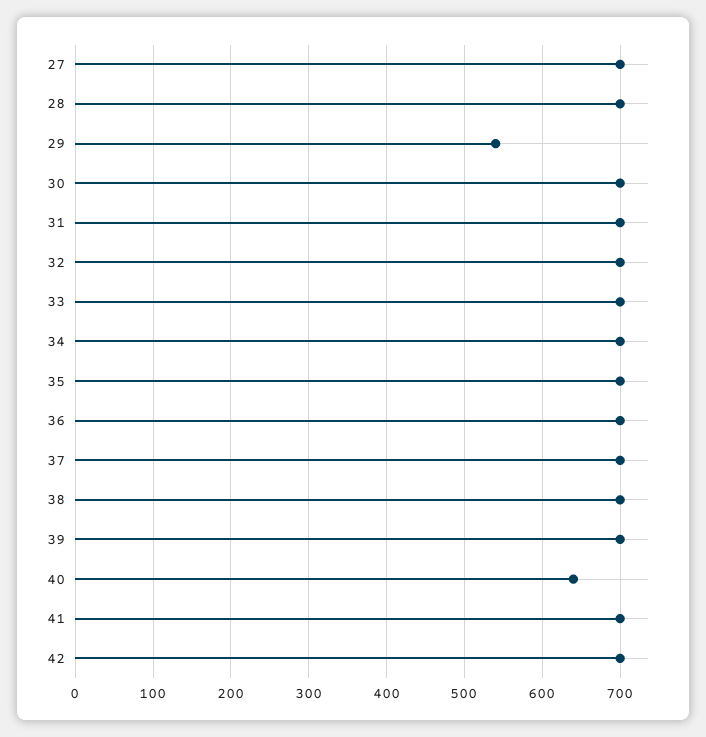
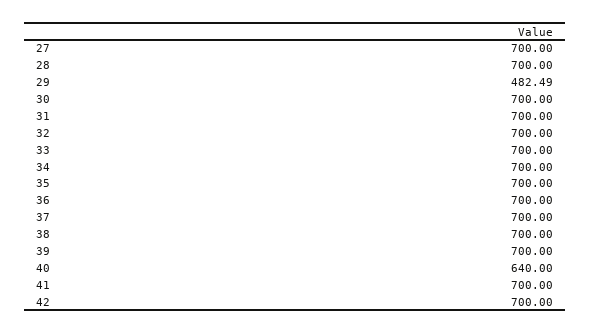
29: 540 -> 482.49

